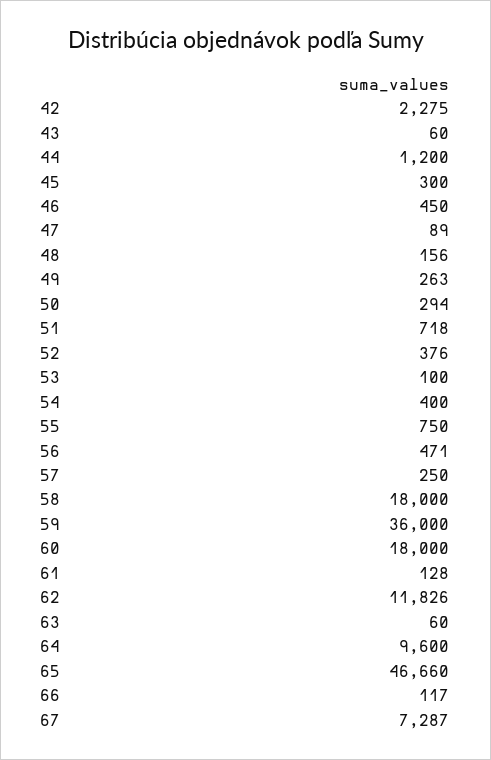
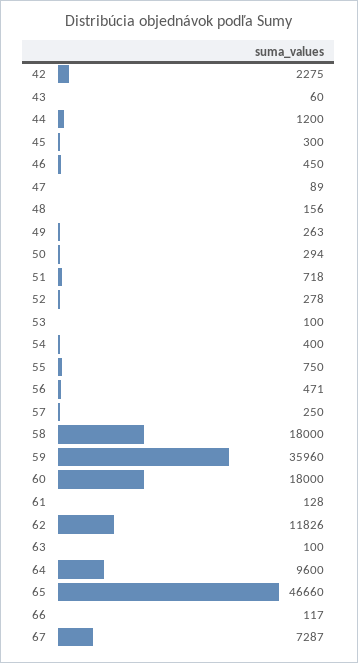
52: 376 -> 278
59: 36000 -> 35960
63: 60 -> 100

